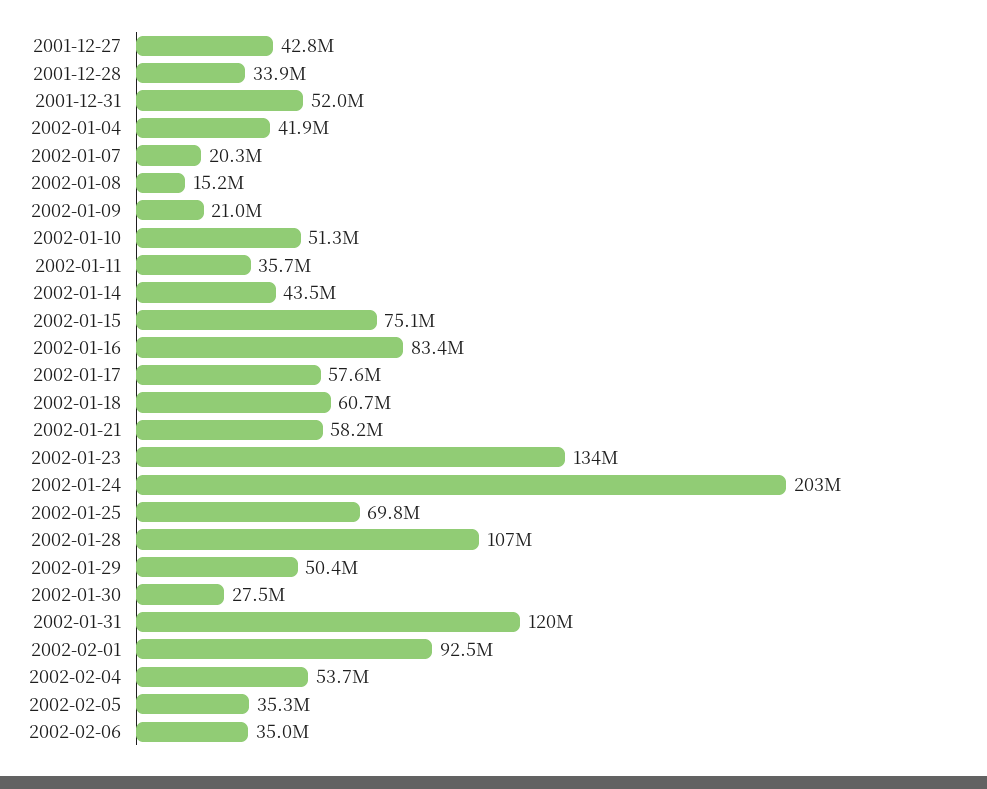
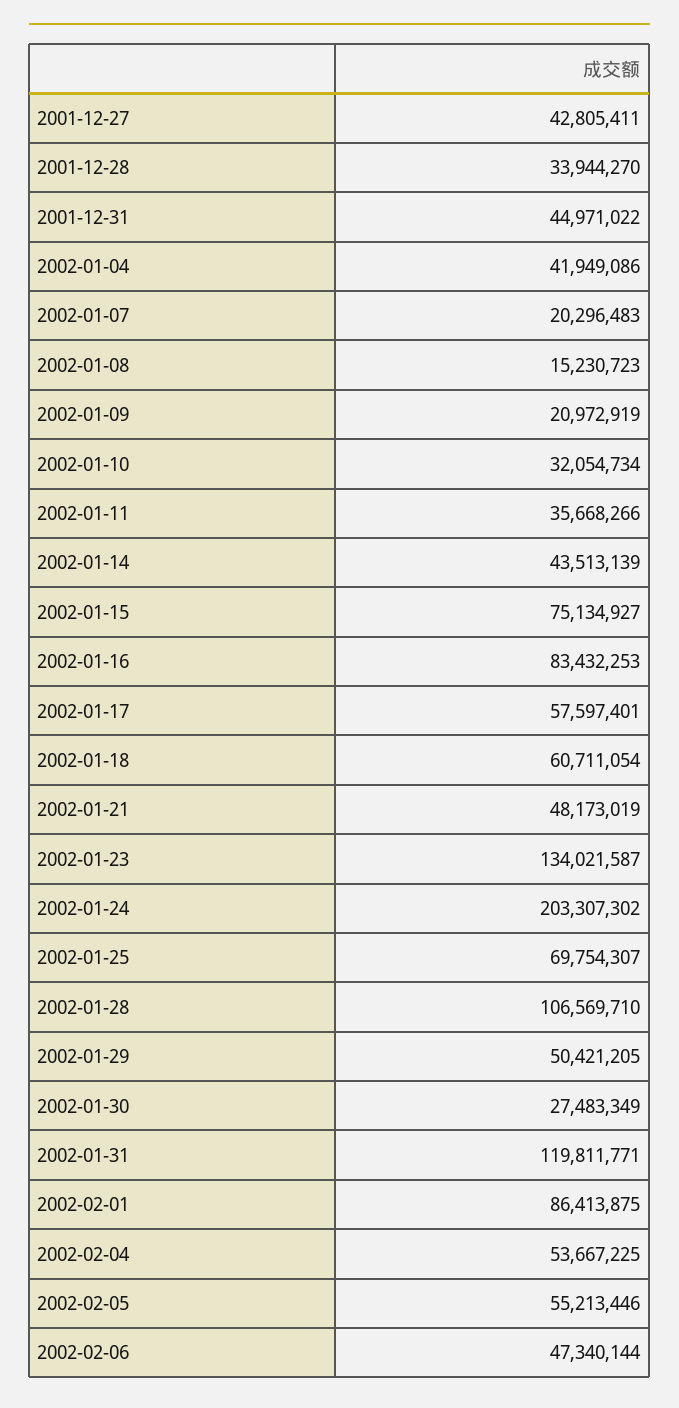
2001-12-31: 52000000 -> 44971022
2002-01-10: 51300000 -> 32054734
2002-01-21: 58200000 -> 48173019
2002-02-01: 92500000 -> 86413875
2002-02-05: 35300000 -> 55213446
2002-02-06: 35000000 -> 47340144

